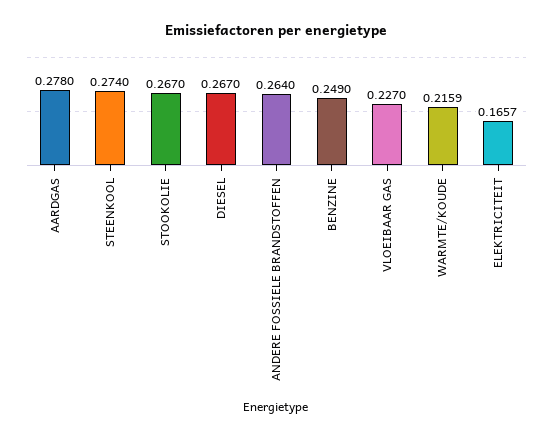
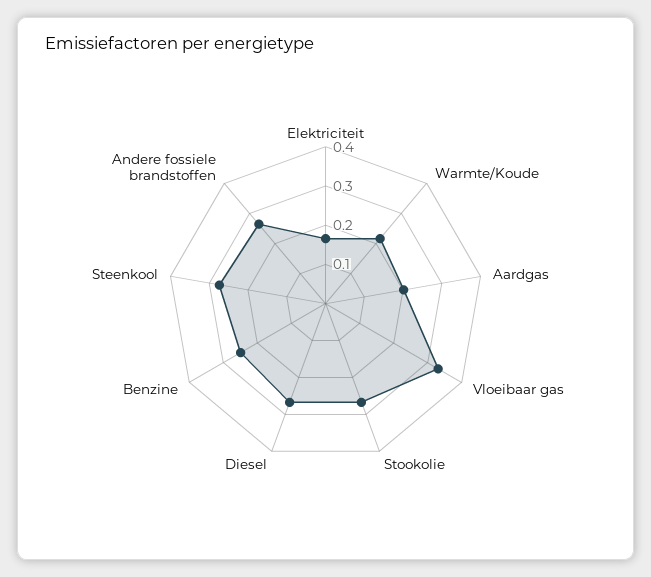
AARDGAS: 0.278 -> 0.2
VLOEIBAAR GAS: 0.227 -> 0.325

